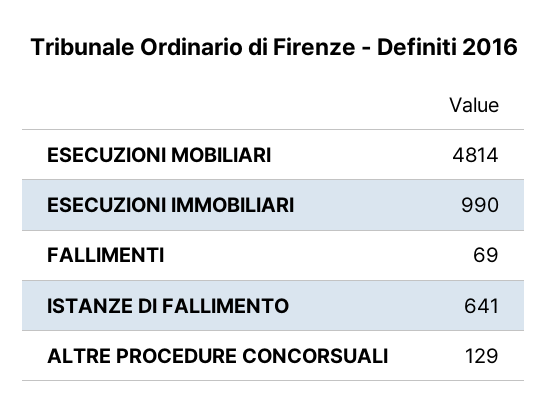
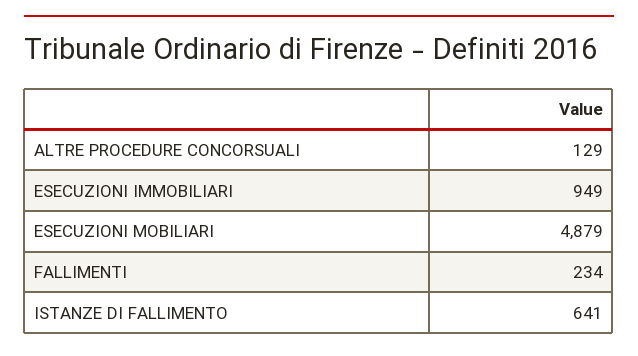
ESECUZIONI MOBILIARI: 4814 -> 4879
ESECUZIONI IMMOBILIARI: 990 -> 949
FALLIMENTI: 69 -> 234

